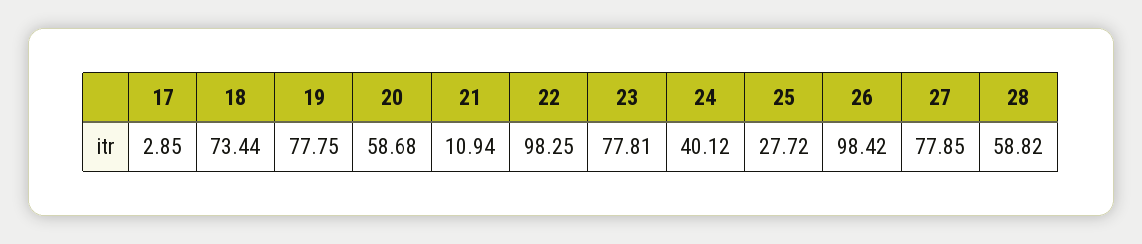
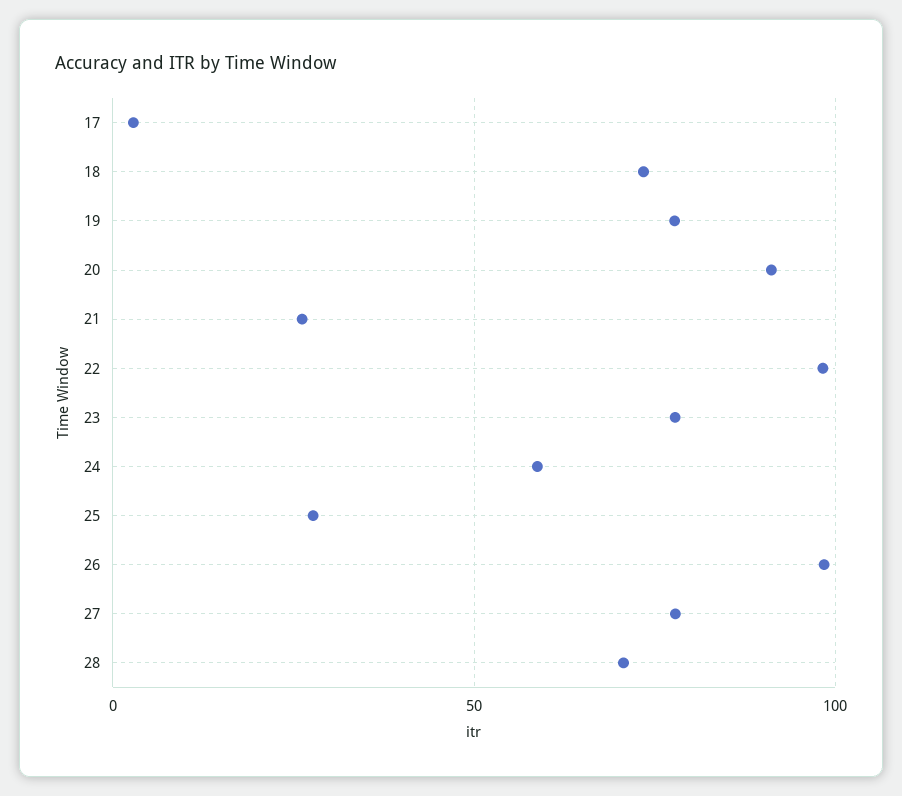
20: 58.68 -> 90
21: 10.94 -> 25
24: 40.12 -> 60
28: 58.82 -> 70

